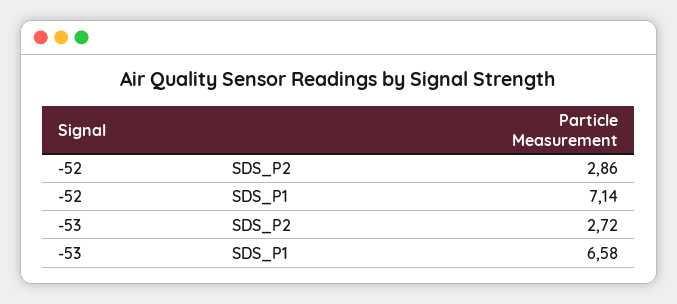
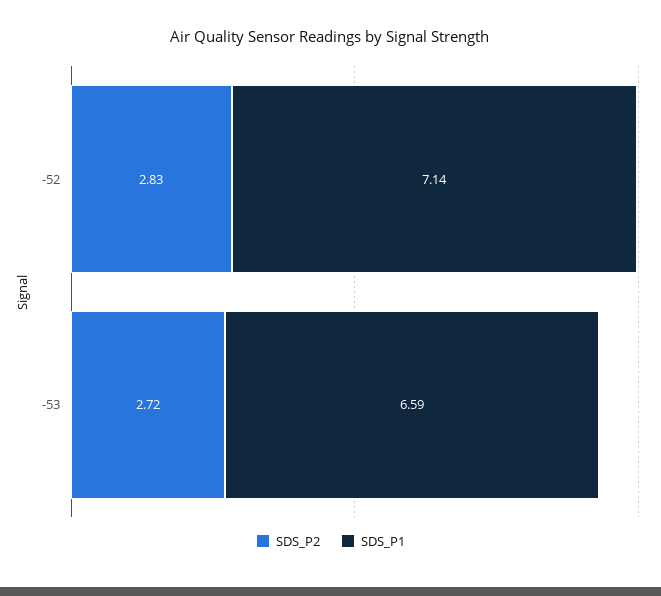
SDS_P2, -52: 2.86 -> 2.83
SDS_P1, -53: 6.58 -> 6.59

